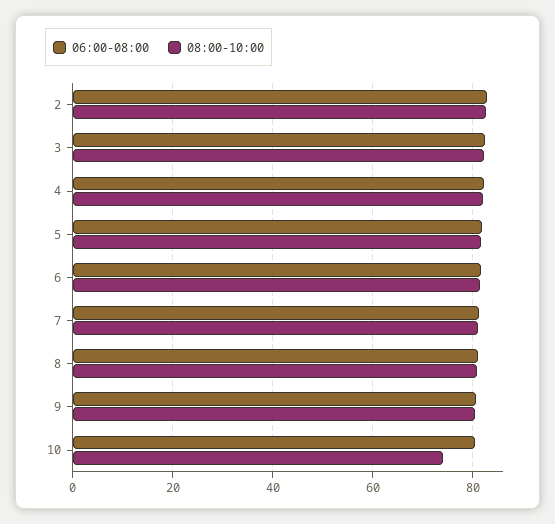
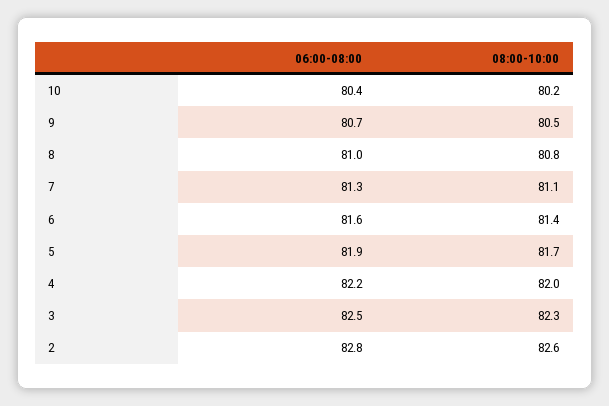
08:00-10:00, 10: 74 -> 80.2

